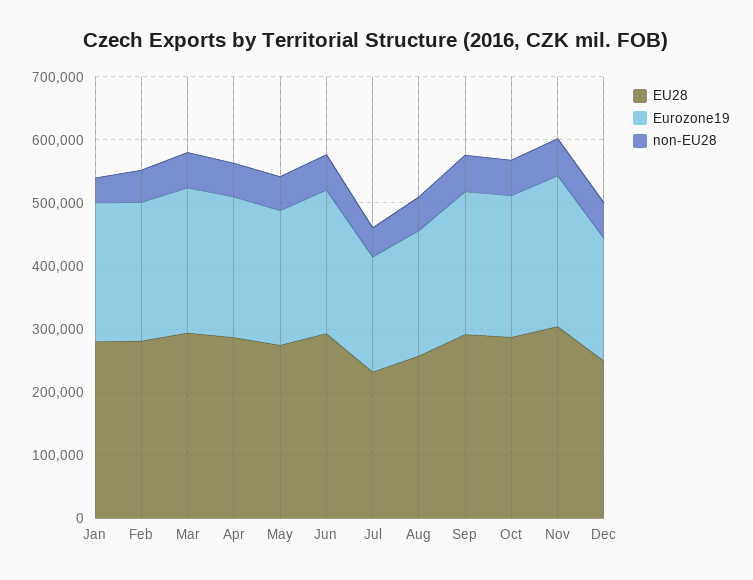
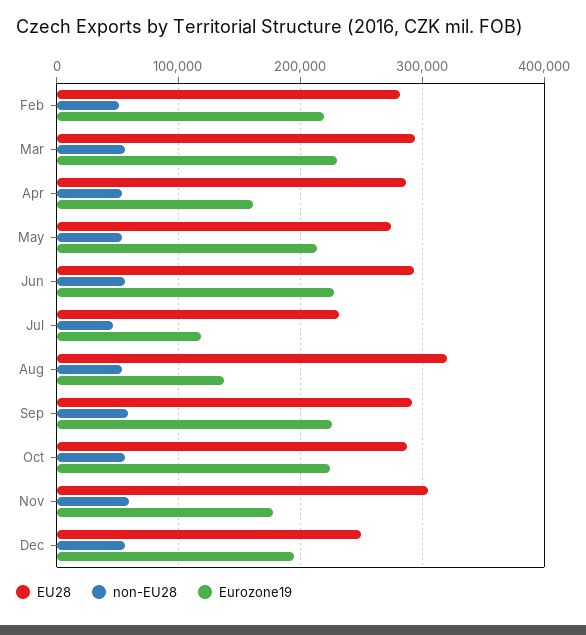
EU28, Jan: 280000 -> none
Eurozone19, Jan: 220000 -> none
non-EU28, Jan: 40000 -> none
Eurozone19, Apr: 220000 -> 160000
Eurozone19, Jul: 180000 -> 120000
EU28, Aug: 260000 -> 320000
Eurozone19, Aug: 200000 -> 140000
Eurozone19, Nov: 240000 -> 180000

